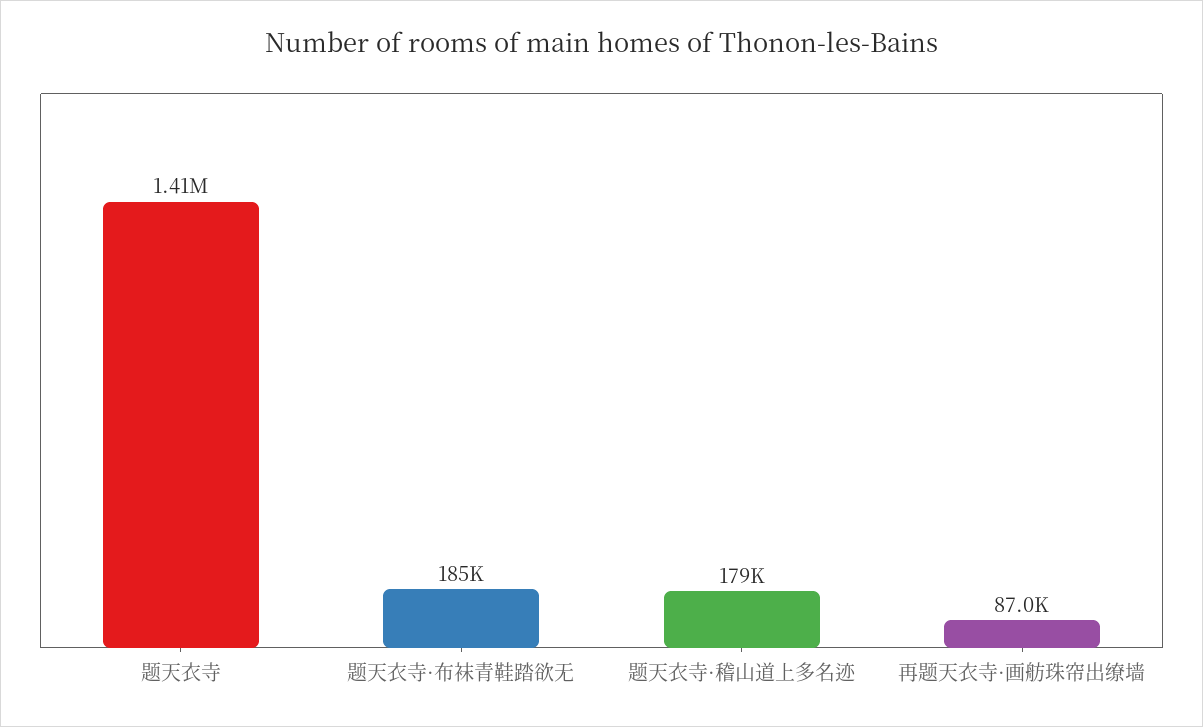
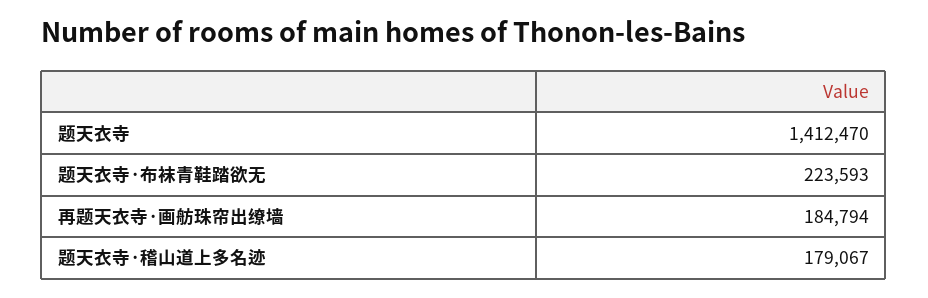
题天衣寺·布袜青鞋踏欲无: 185000 -> 223593
再题天衣寺·画舫珠帘出缭墙: 87000 -> 184794

